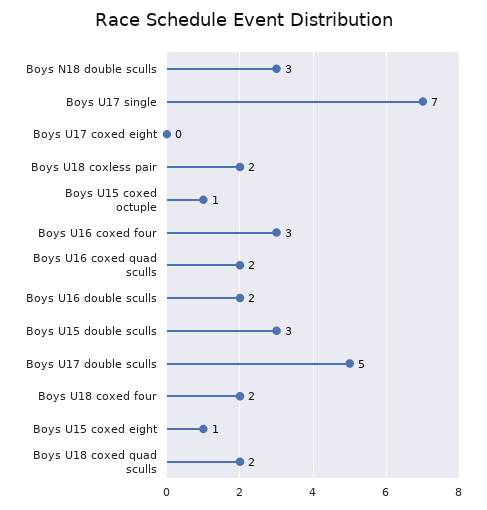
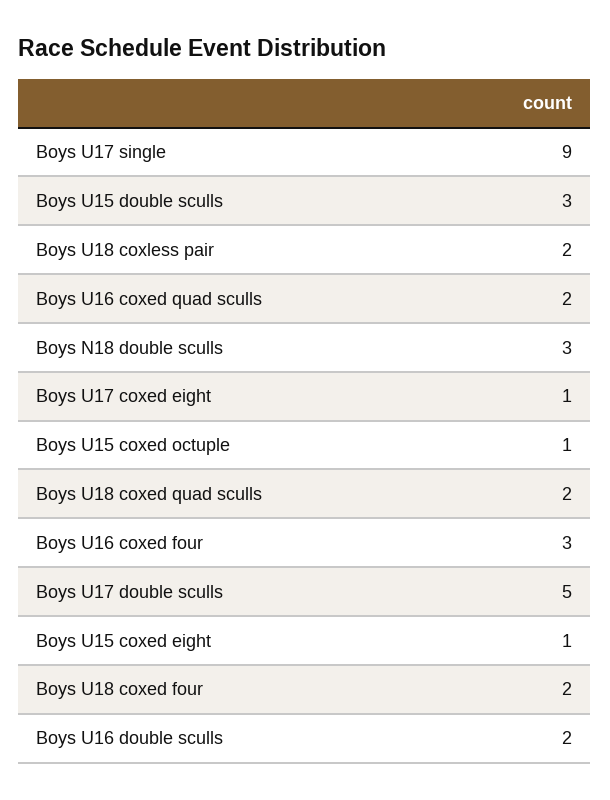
Boys U17 single: 7 -> 9
Boys U17 coxed eight: 0 -> 1

